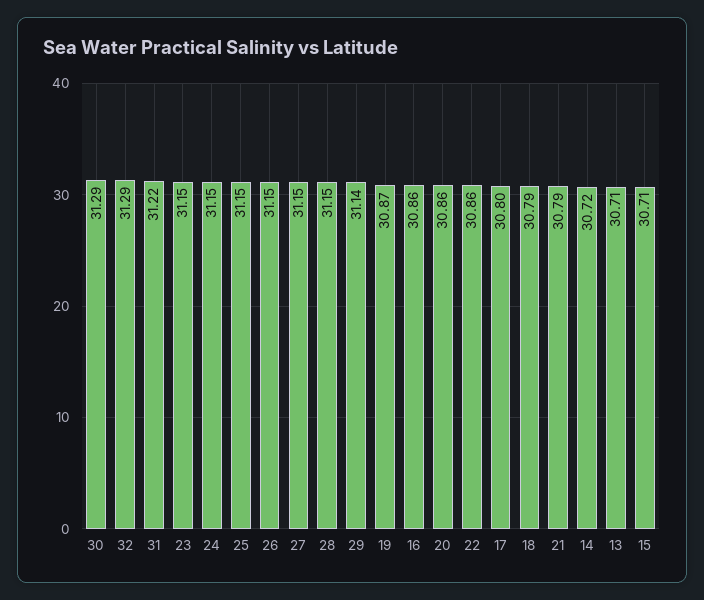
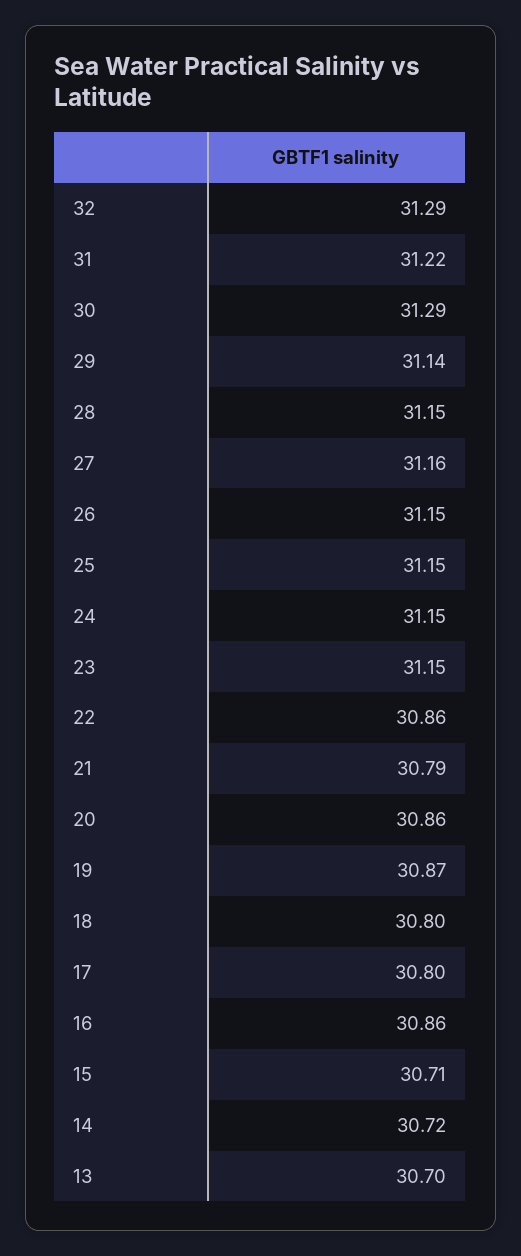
27: 31.15 -> 31.16
18: 30.79 -> 30.8
13: 30.71 -> 30.7

